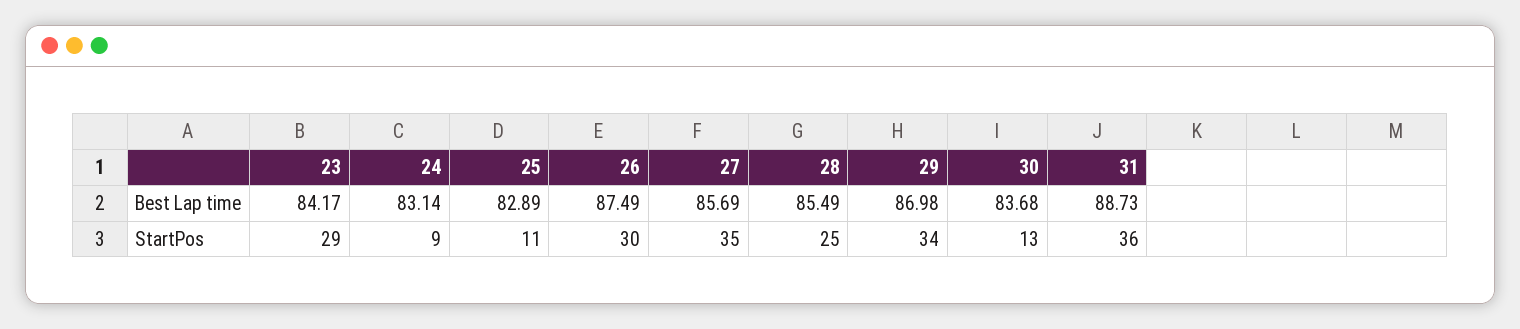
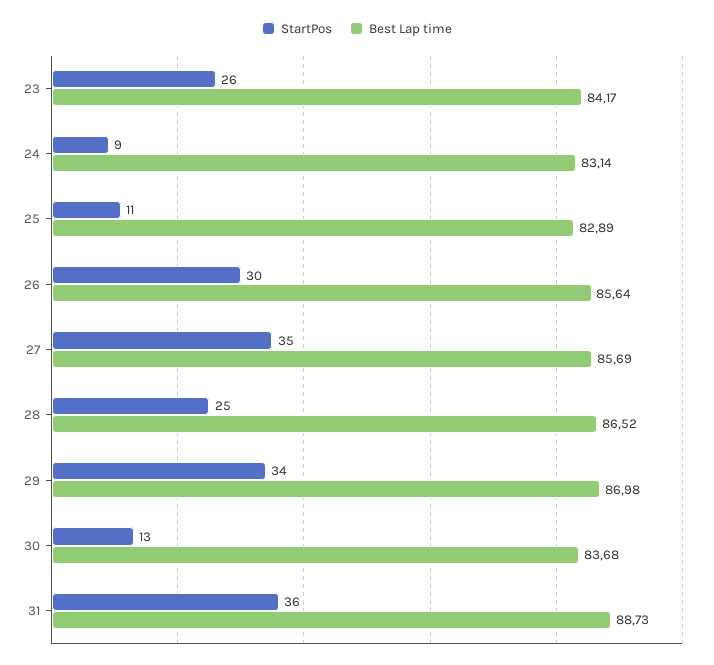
Best Lap time, 26: 87.49 -> 85.64
Best Lap time, 28: 85.49 -> 86.52
StartPos, 23: 29 -> 26

